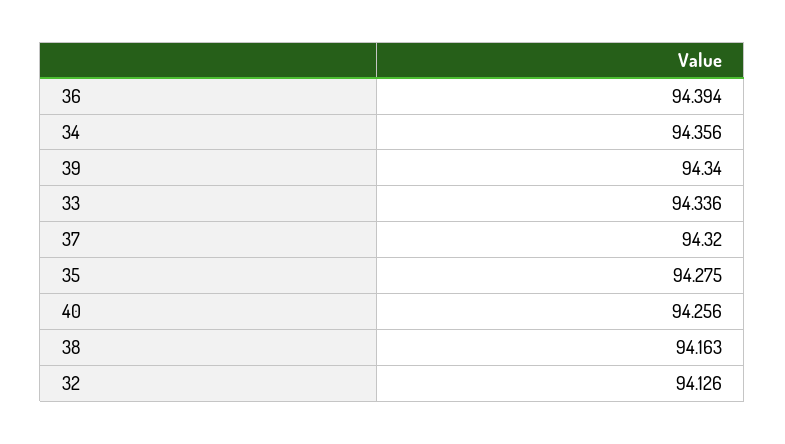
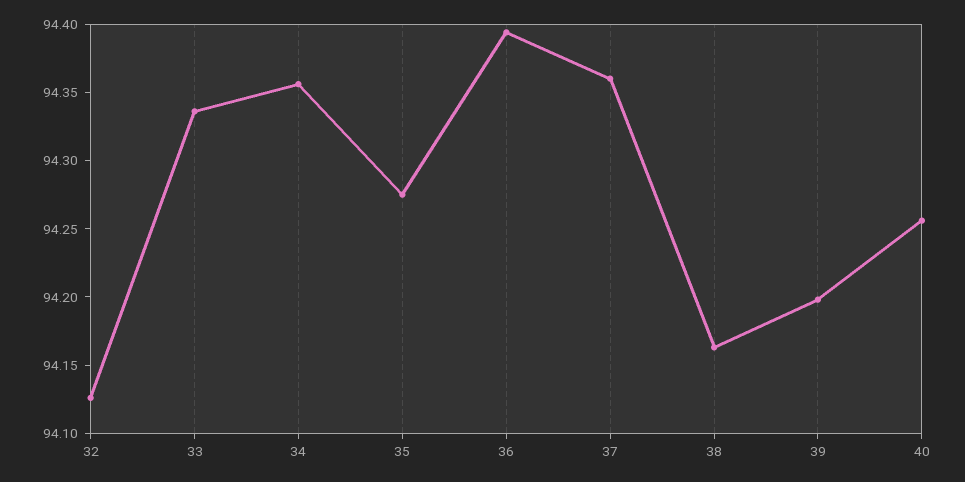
39: 94.34 -> 94.2
37: 94.32 -> 94.36

